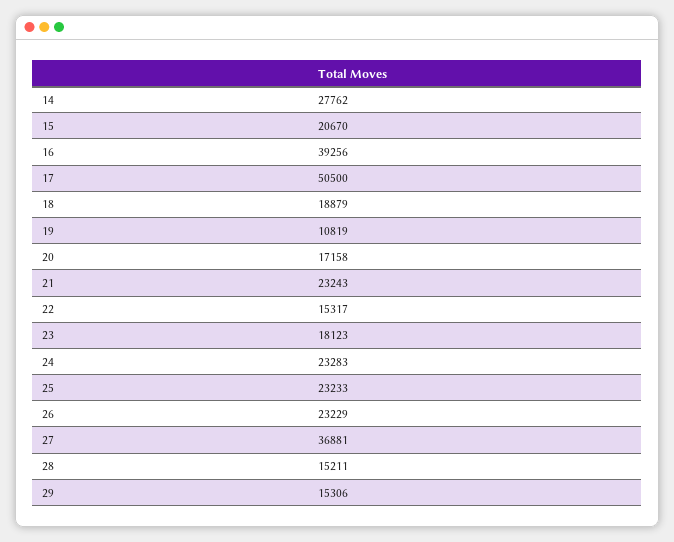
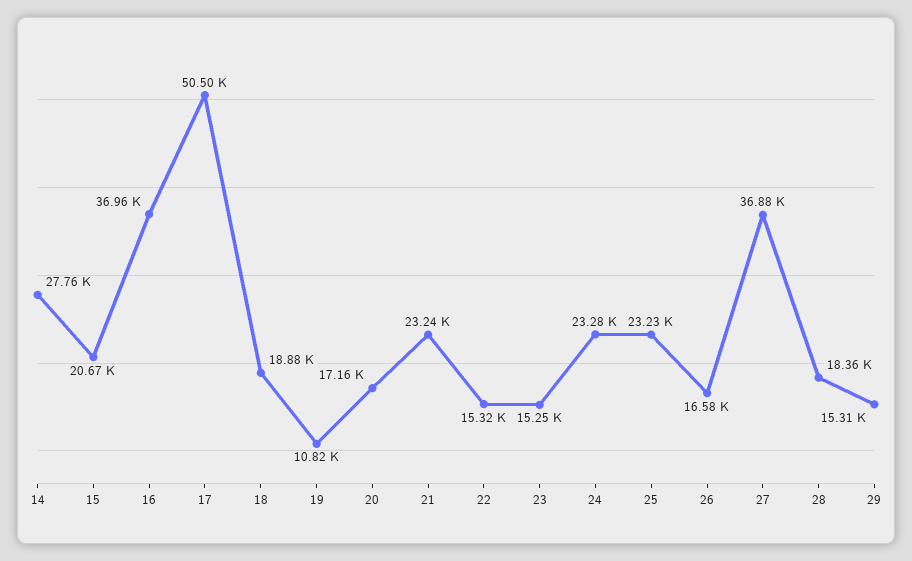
16: 39256 -> 36960
23: 18123 -> 15250
26: 23229 -> 16580
28: 15211 -> 18360

